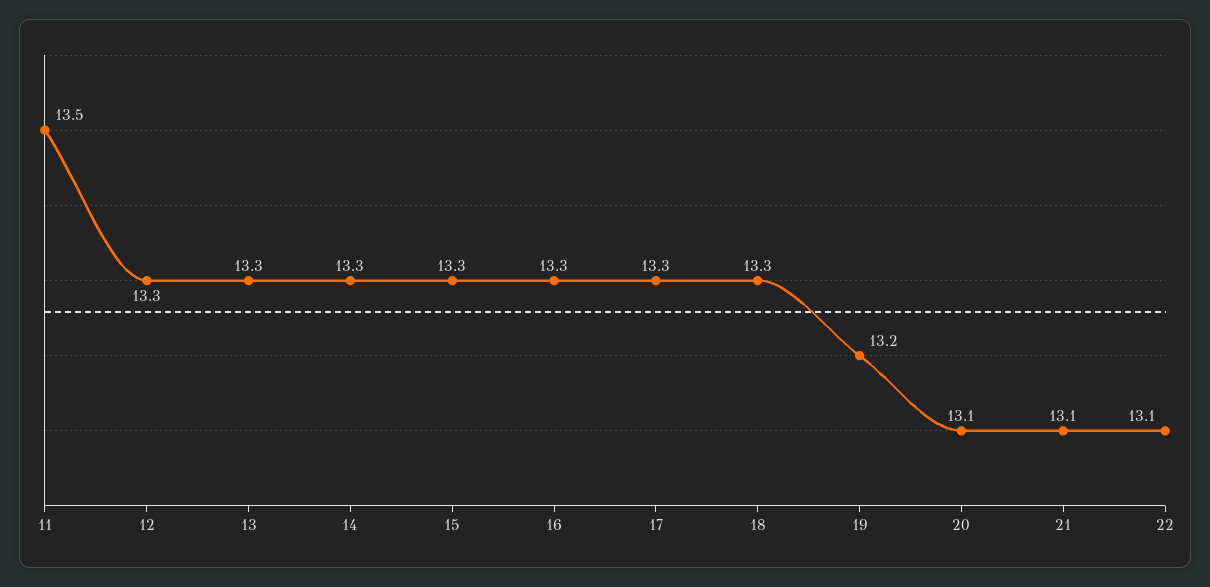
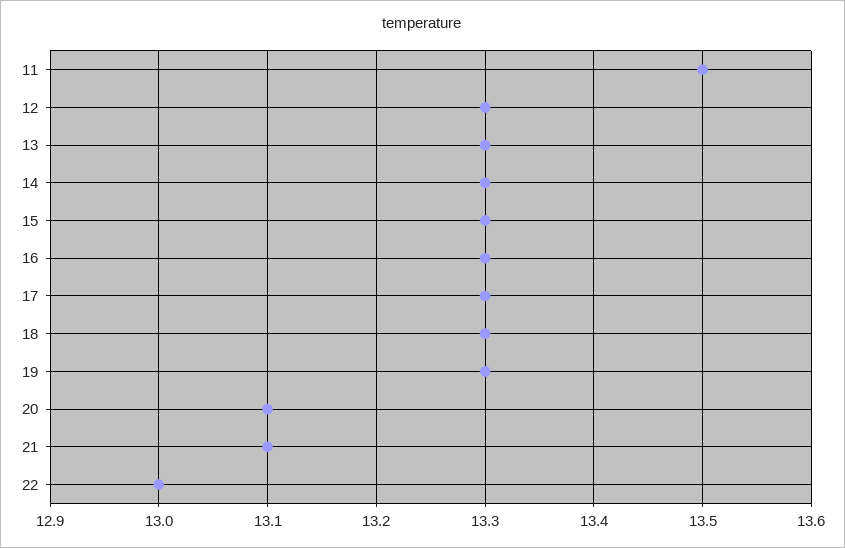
19: 13.2 -> 13.3
22: 13.1 -> 13

